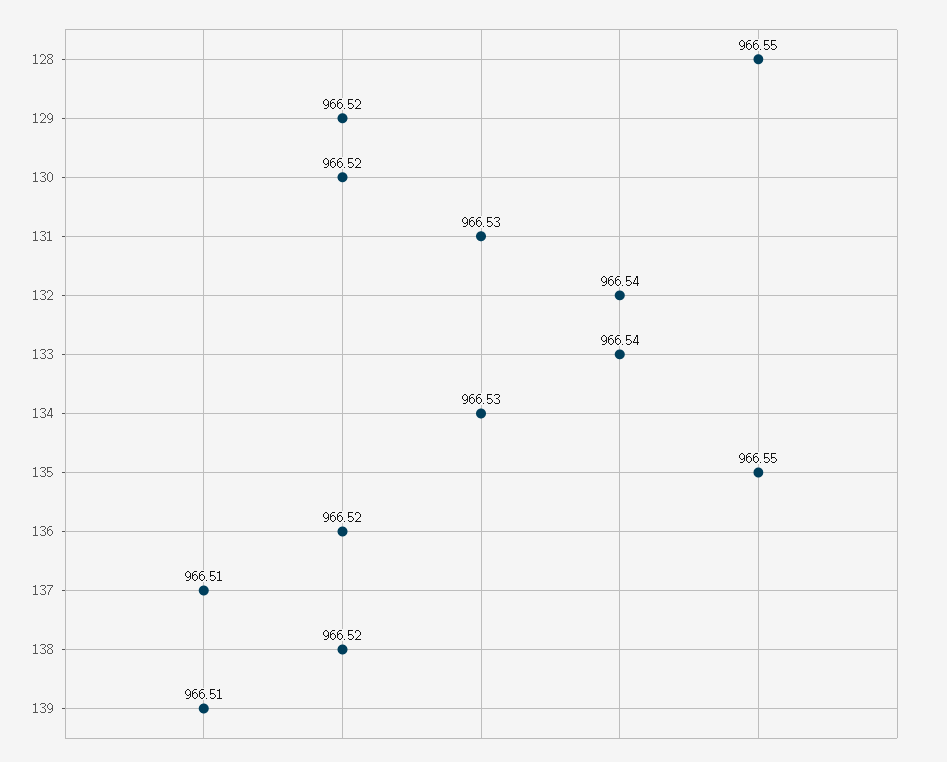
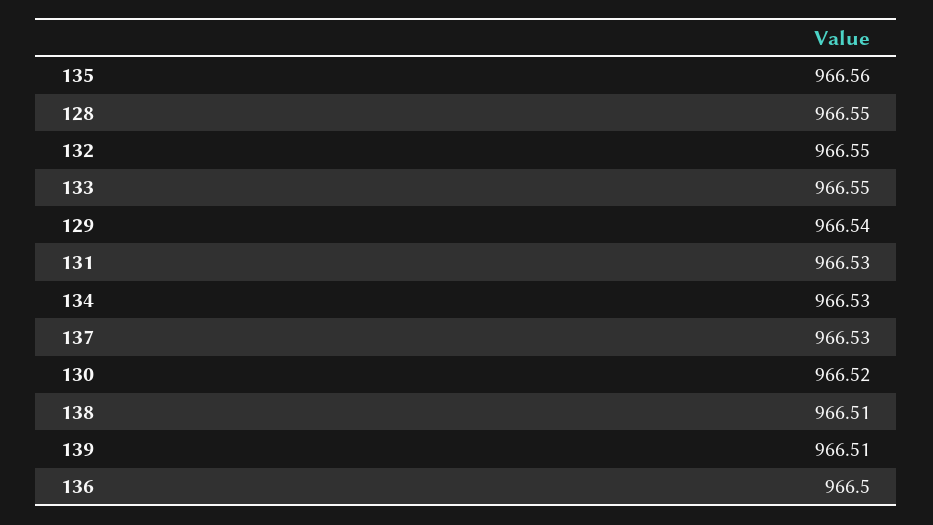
129: 966.52 -> 966.54
132: 966.54 -> 966.55
133: 966.54 -> 966.55
135: 966.55 -> 966.56
136: 966.52 -> 966.5
137: 966.51 -> 966.53
138: 966.52 -> 966.51

